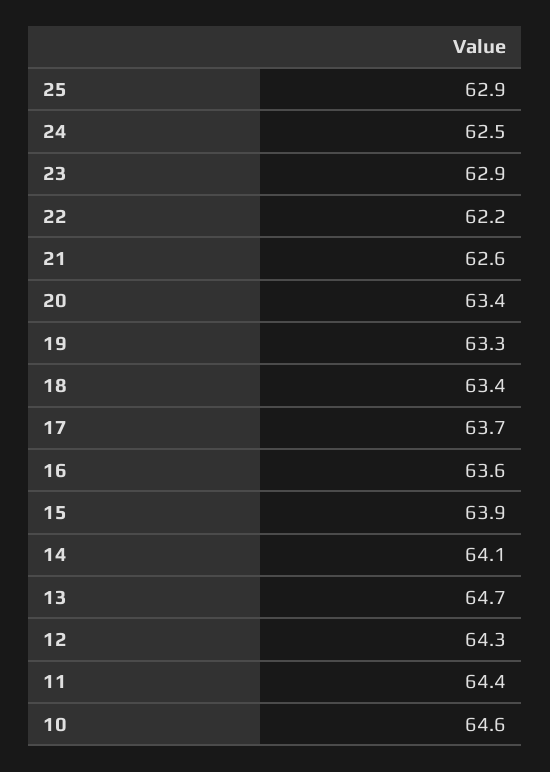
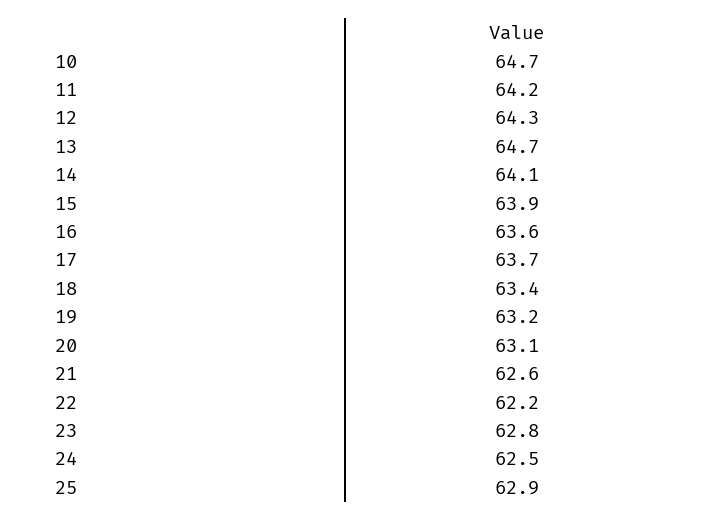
23: 62.9 -> 62.8
20: 63.4 -> 63.1
19: 63.3 -> 63.2
11: 64.4 -> 64.2
10: 64.6 -> 64.7

